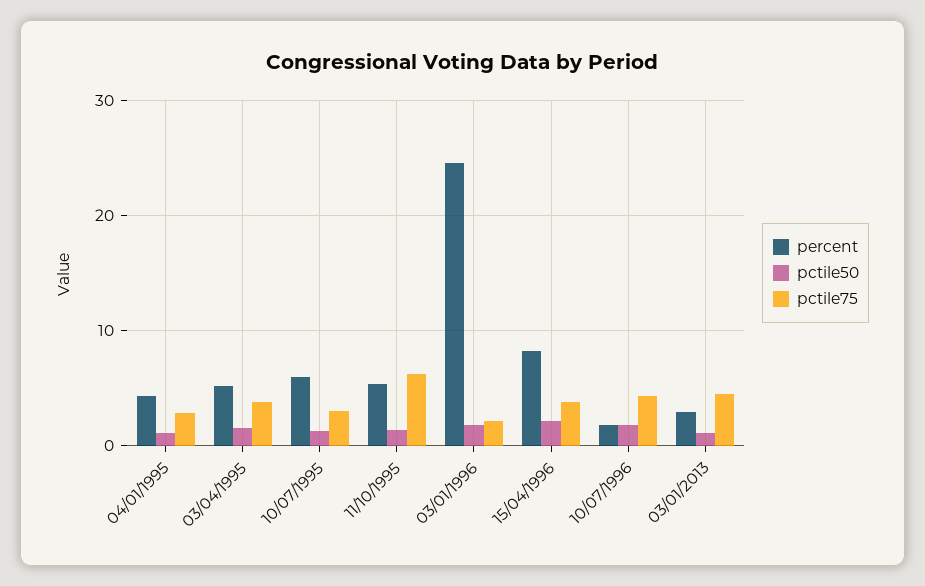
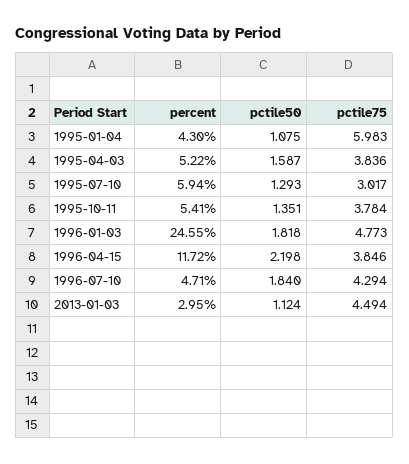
pctile75, 04/01/1995: 3 -> 5.983
pctile75, 11/10/1995: 6 -> 3.784
pctile75, 03/01/1996: 2 -> 4.773
percent, 15/04/1996: 8 -> 11.72
percent, 10/07/1996: 2 -> 4.71

